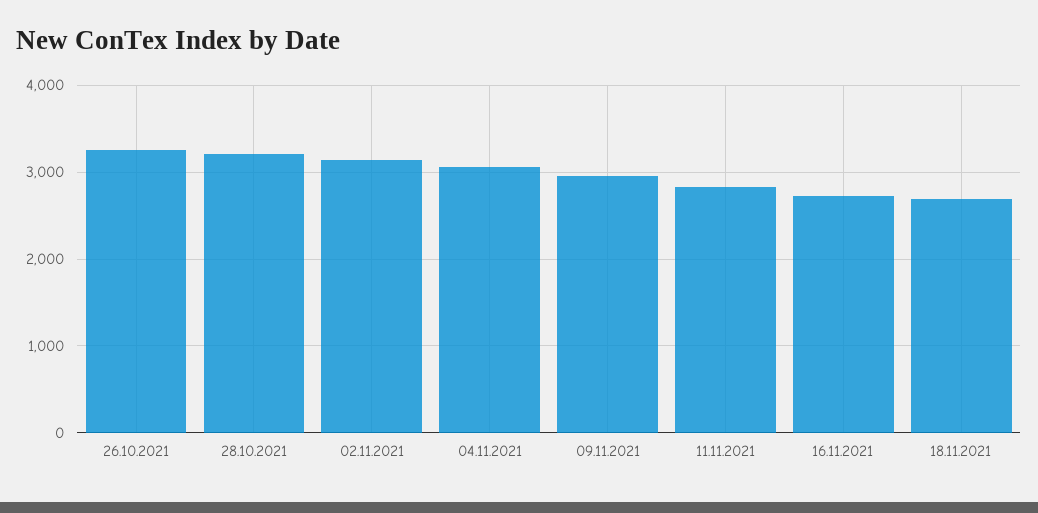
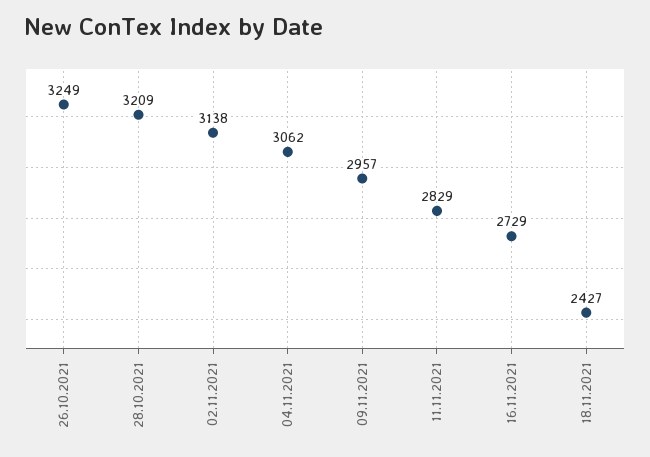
18.11.2021: 2700 -> 2427

